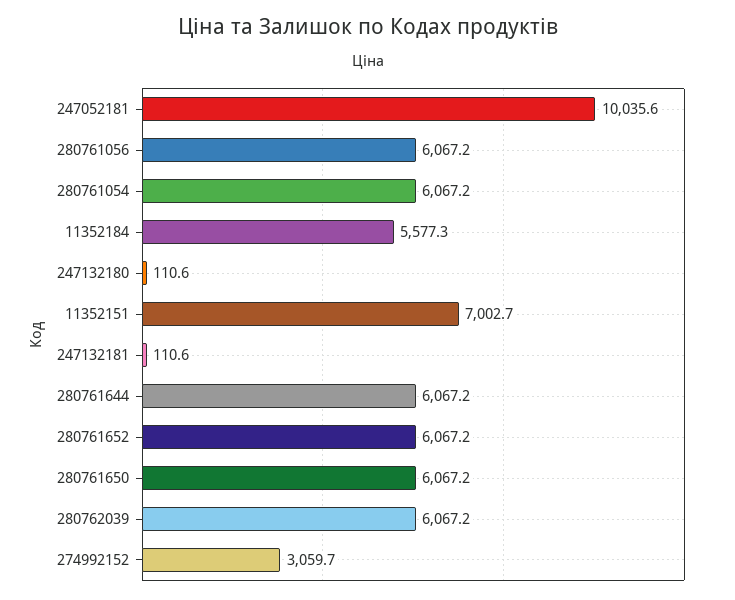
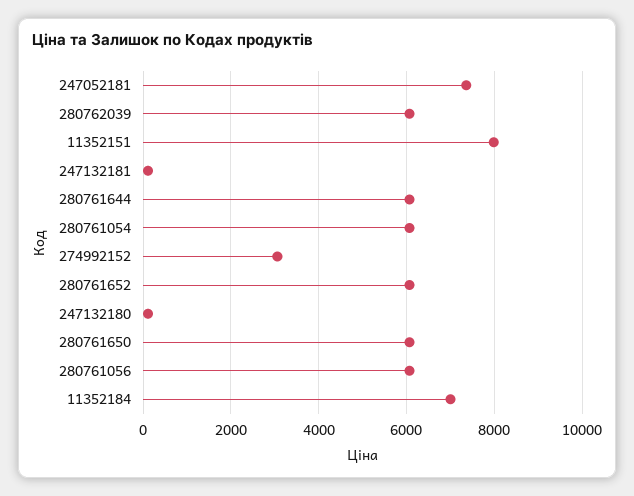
247052181: 10035.6 -> 7400
11352184: 5577.3 -> 7000
11352151: 7002.7 -> 8000

